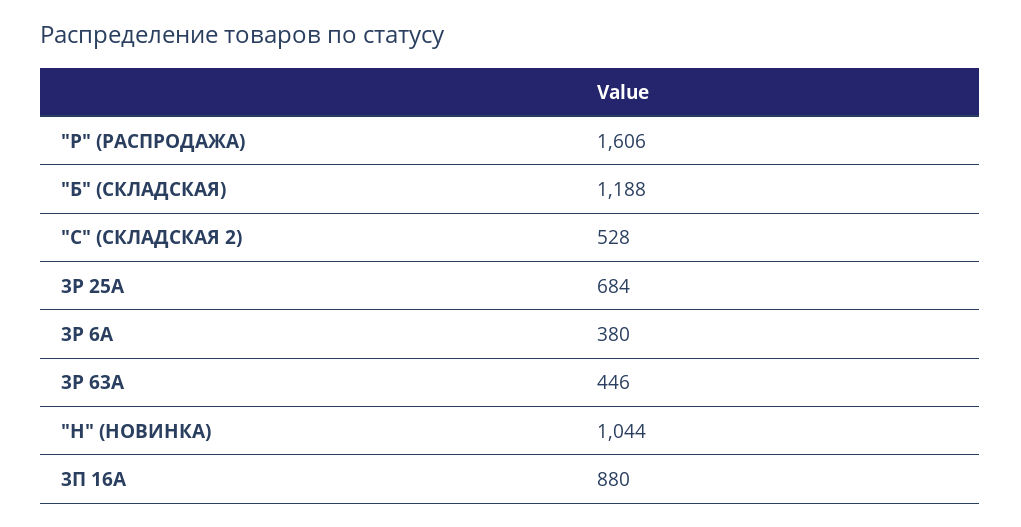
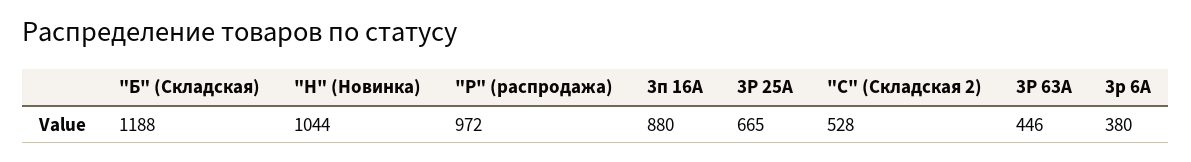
"Р" (РАСПРОДАЖА): 1606 -> 972
3Р 25А: 684 -> 665

